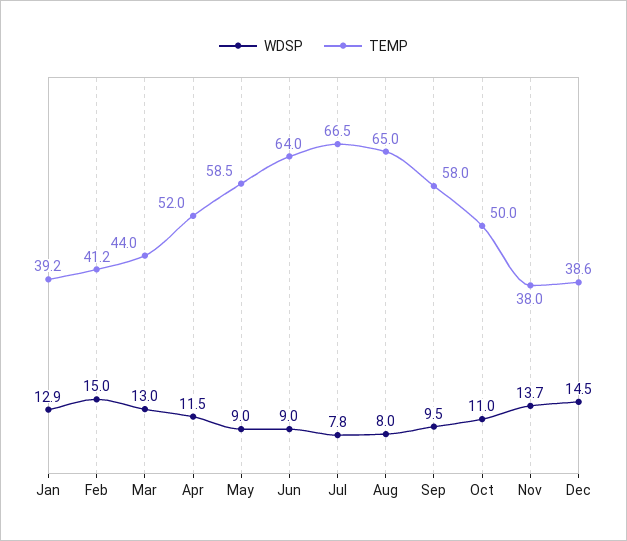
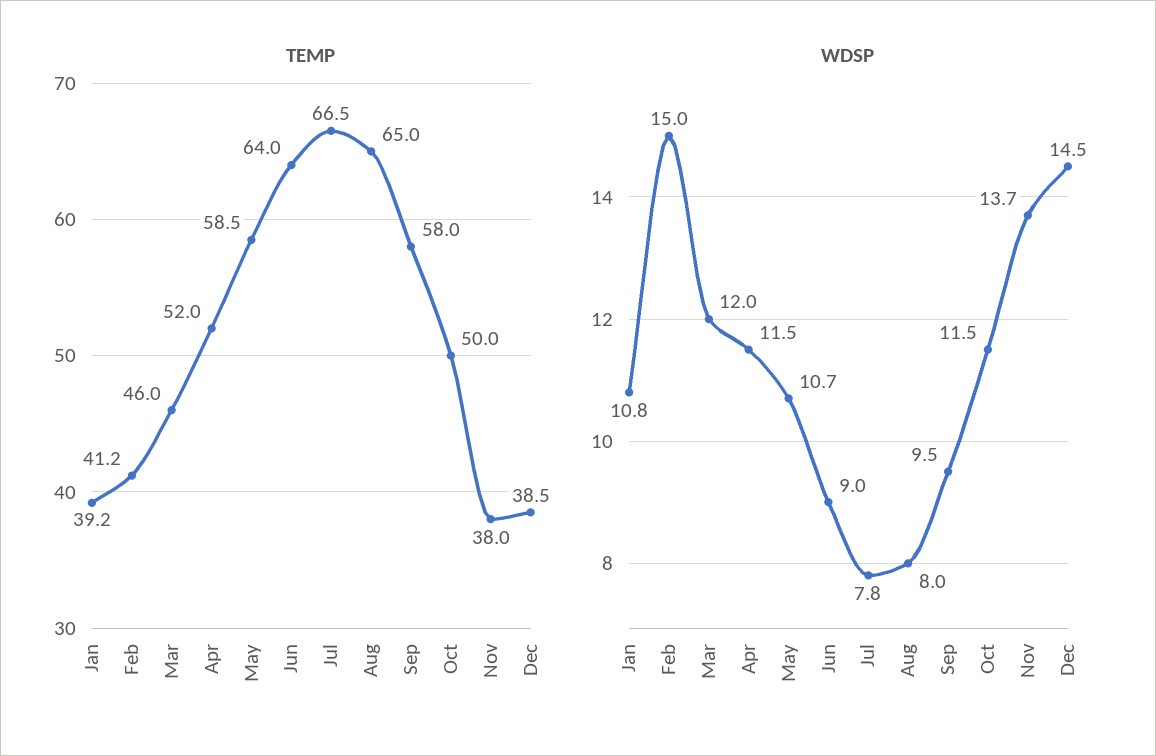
WDSP, Jan: 12.9 -> 10.8
WDSP, Mar: 13 -> 12
TEMP, Mar: 44 -> 46
WDSP, May: 9 -> 10.7
WDSP, Oct: 11 -> 11.5
TEMP, Dec: 38.6 -> 38.5

